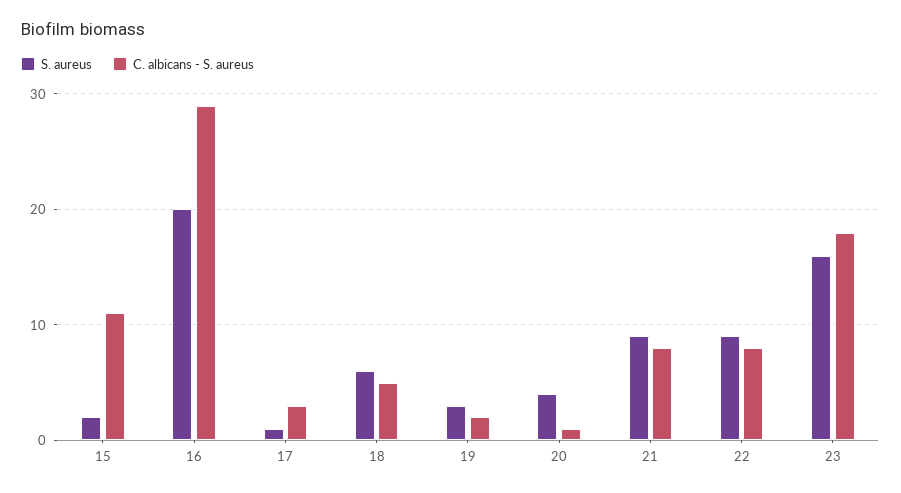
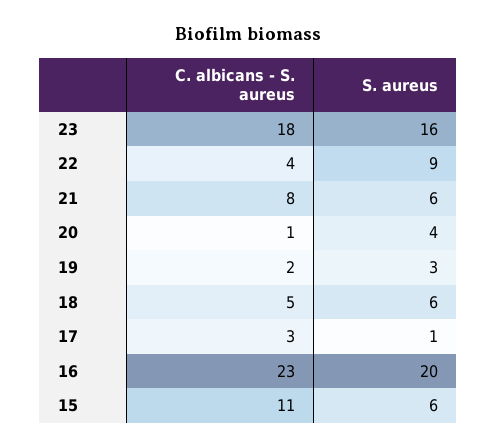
S. aureus, 15: 2 -> 6
C. albicans - S. aureus, 16: 29 -> 23
S. aureus, 21: 9 -> 6
C. albicans - S. aureus, 22: 8 -> 4

